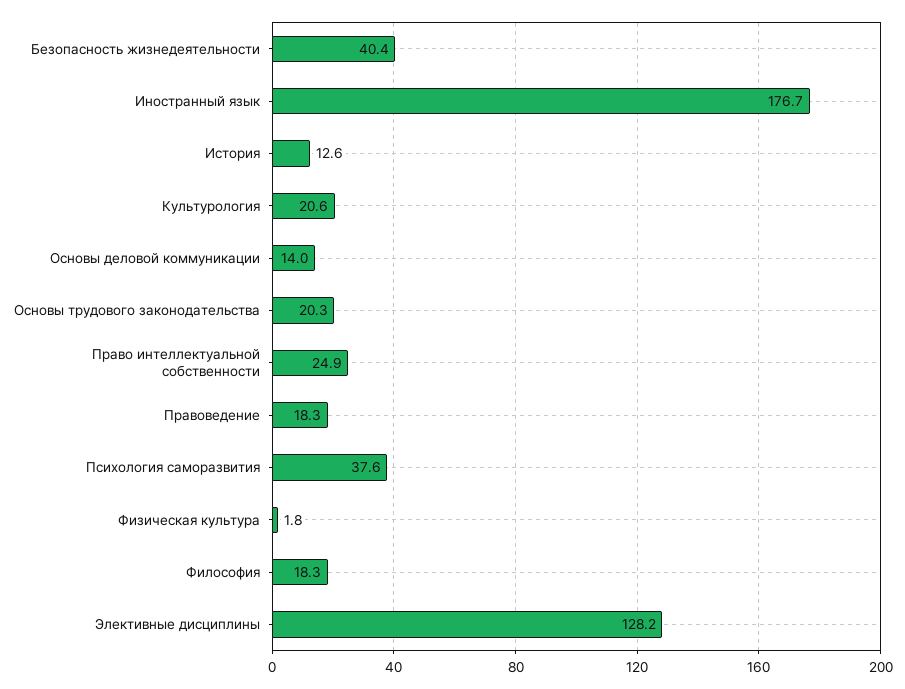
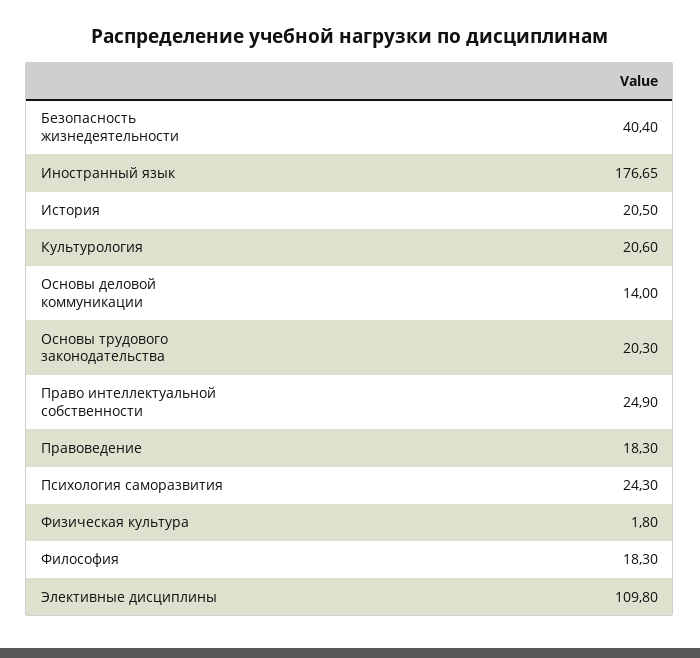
История: 12.6 -> 20.5
Психология саморазвития: 37.6 -> 24.3
Элективные дисциплины: 128.2 -> 109.8

